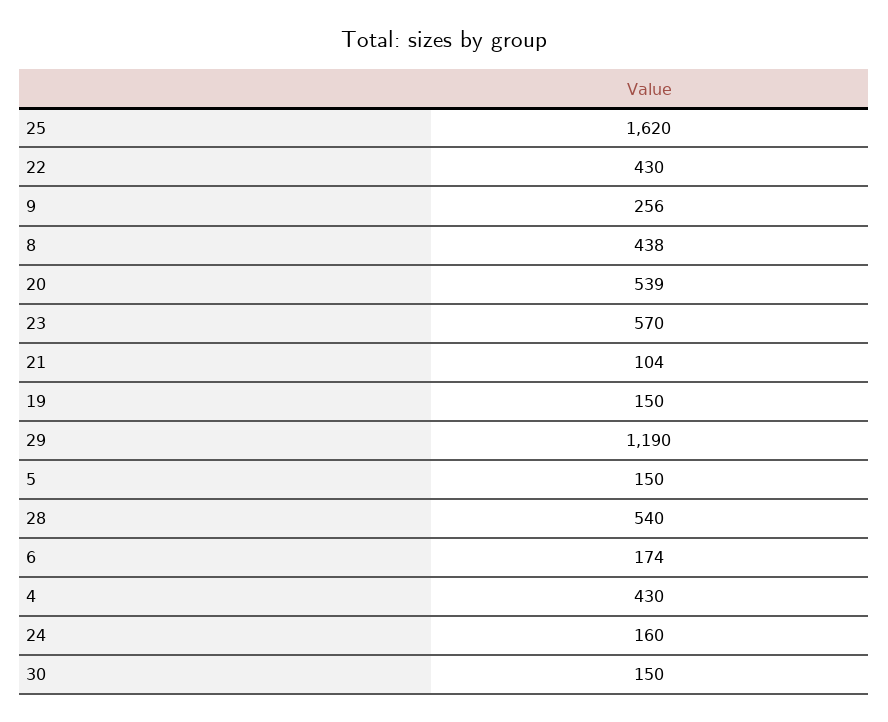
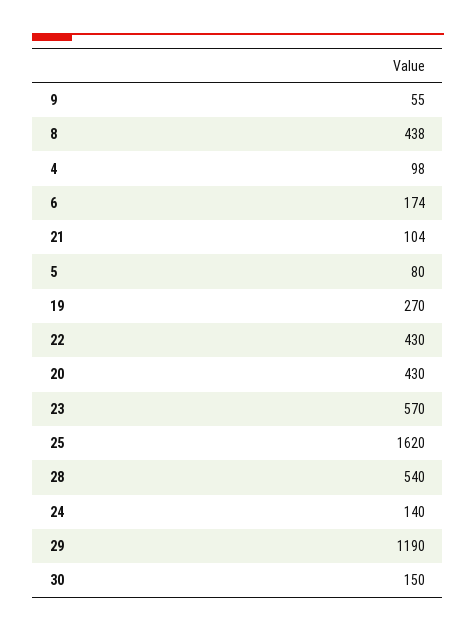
9: 256 -> 55
20: 539 -> 430
19: 150 -> 270
5: 150 -> 80
4: 430 -> 98
24: 160 -> 140

